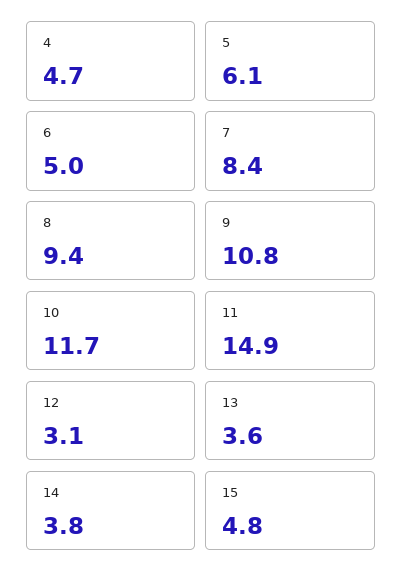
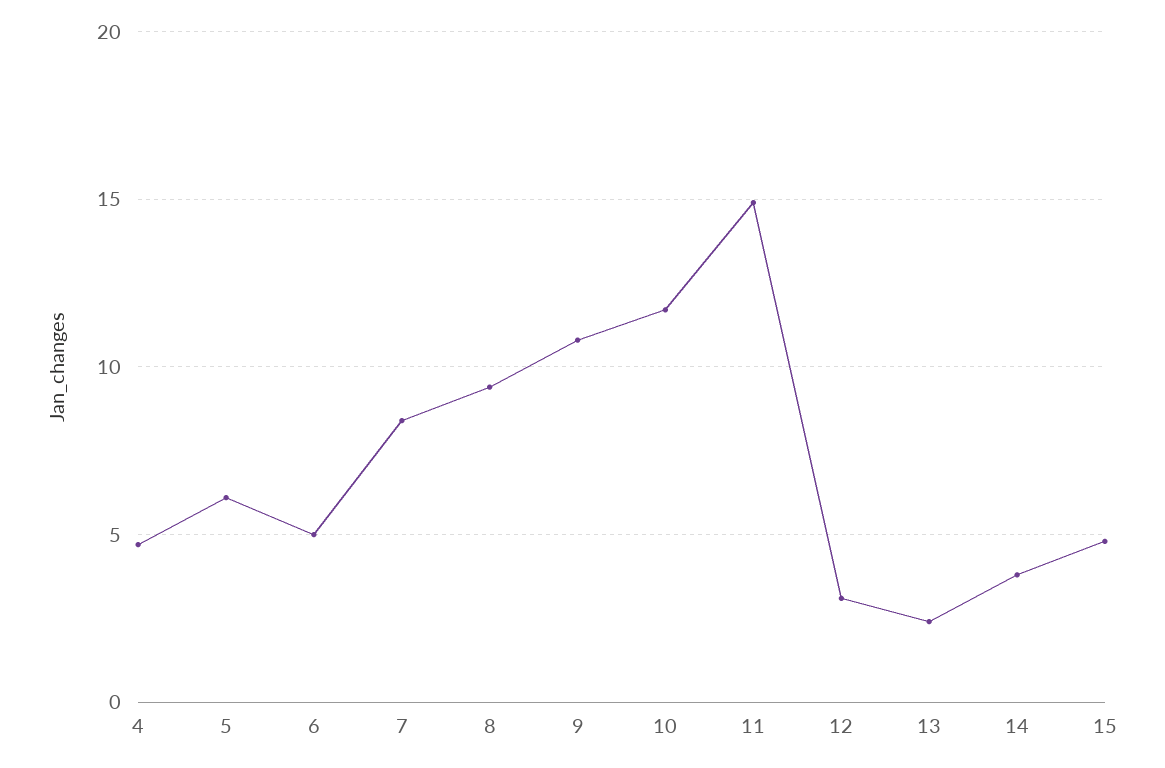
13: 3.6 -> 2.5

